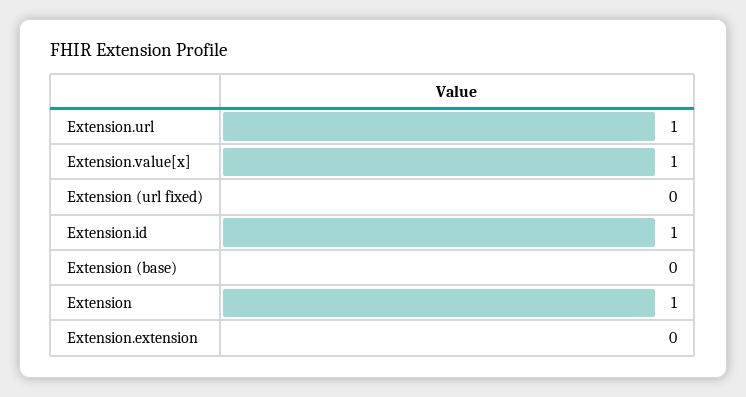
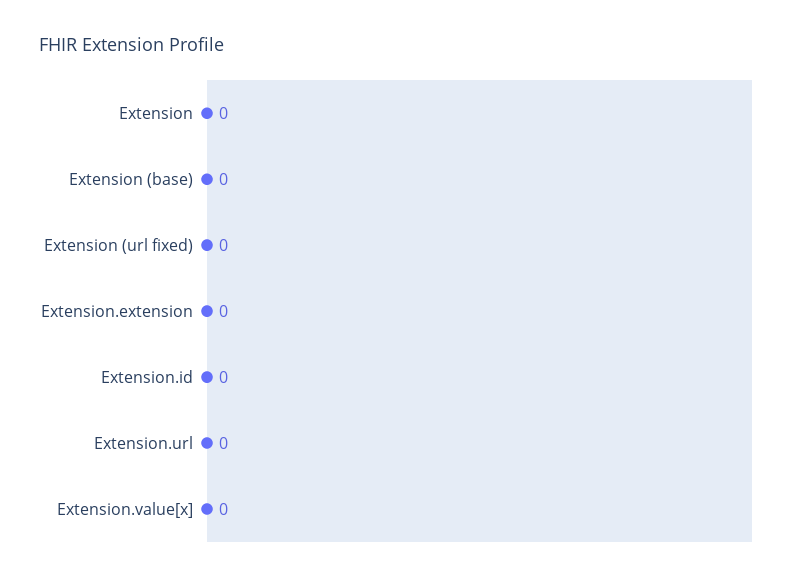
Extension.url: 1 -> 0
Extension.value[x]: 1 -> 0
Extension.id: 1 -> 0
Extension: 1 -> 0

